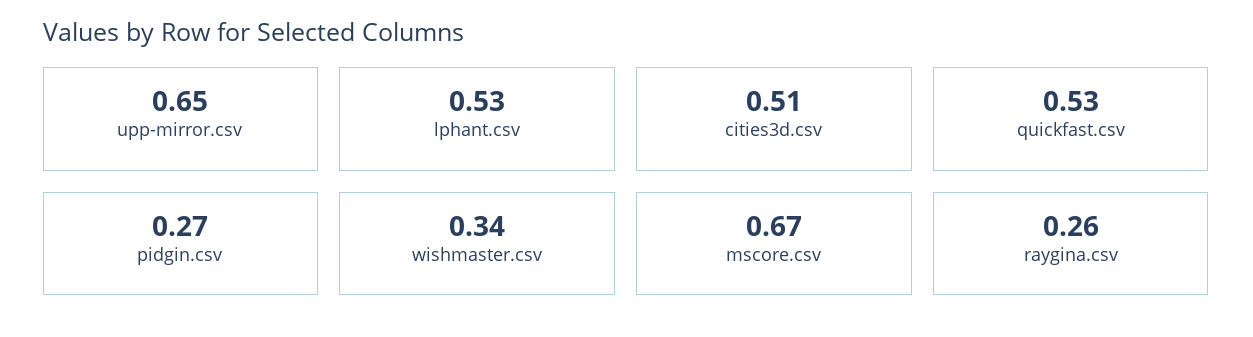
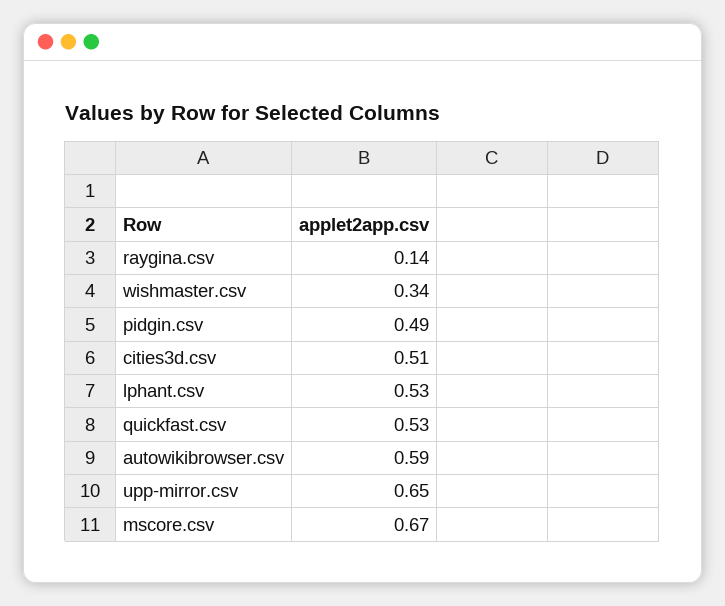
pidgin.csv: 0.27 -> 0.49
raygina.csv: 0.26 -> 0.14
autowikibrowser.csv: none -> 0.59

